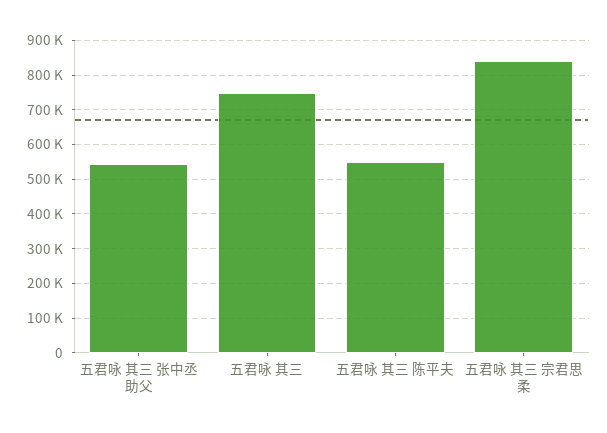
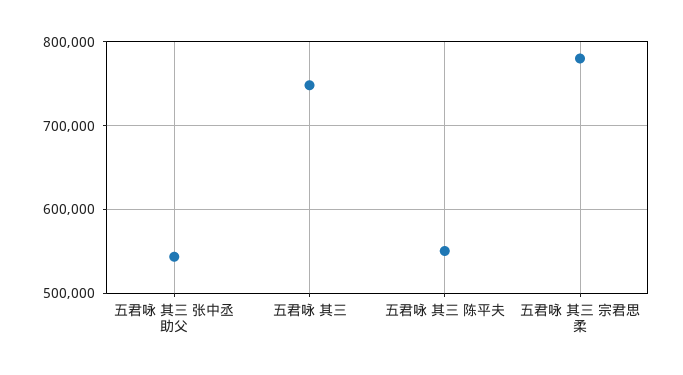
五君咏 其三 宗君思柔: 840000 -> 780000

